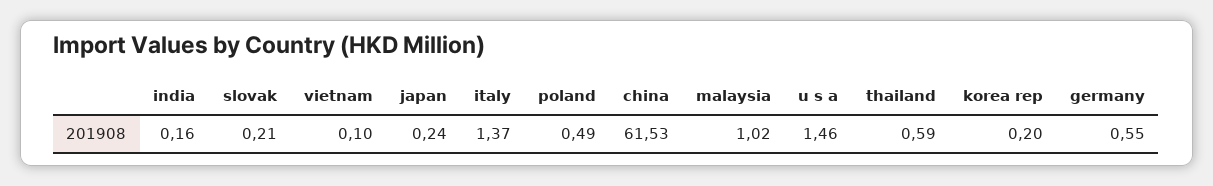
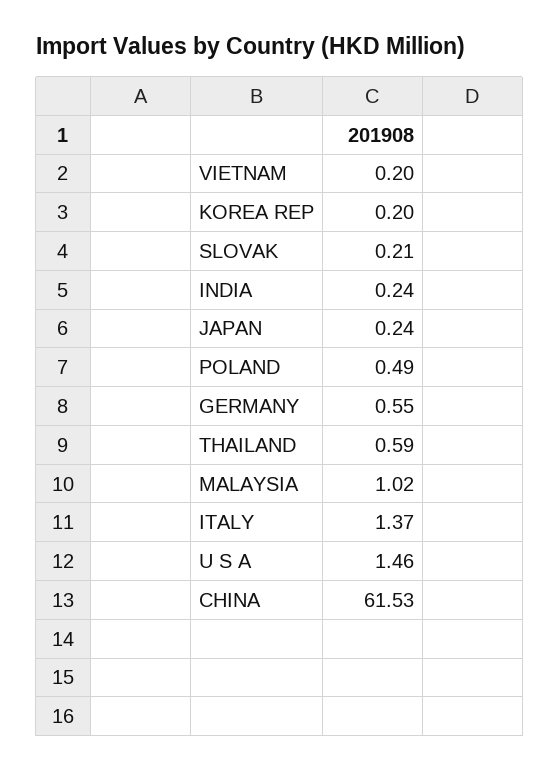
india: 0.16 -> 0.24
vietnam: 0.1 -> 0.2

